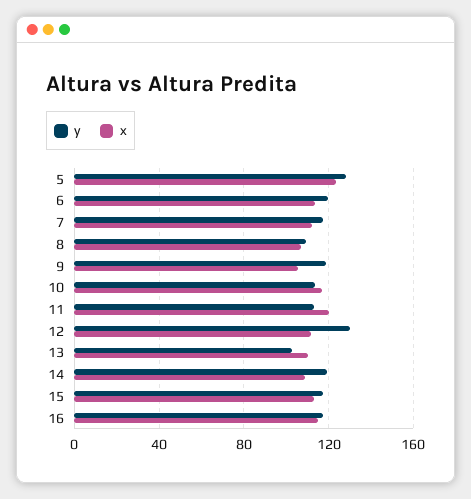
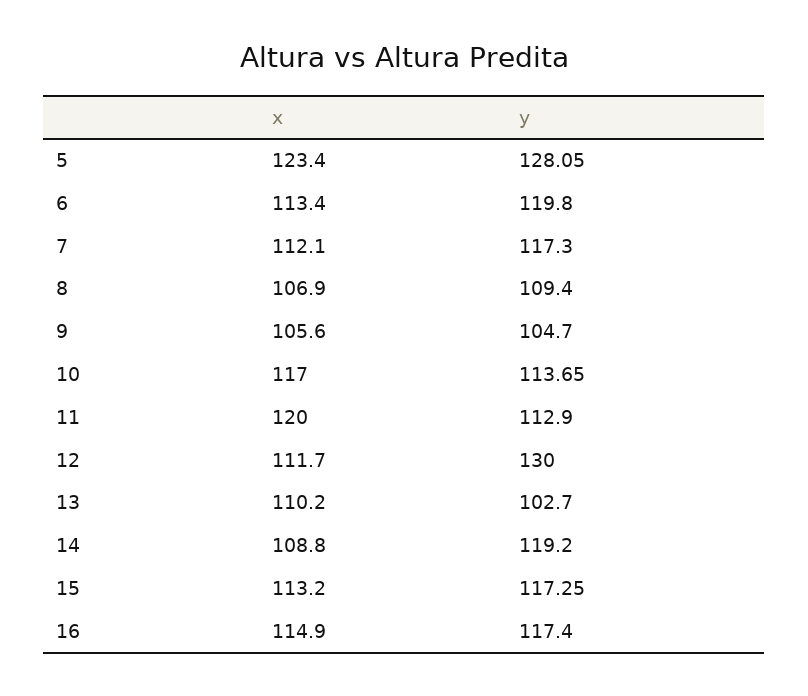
y, 9: 120 -> 104.7

